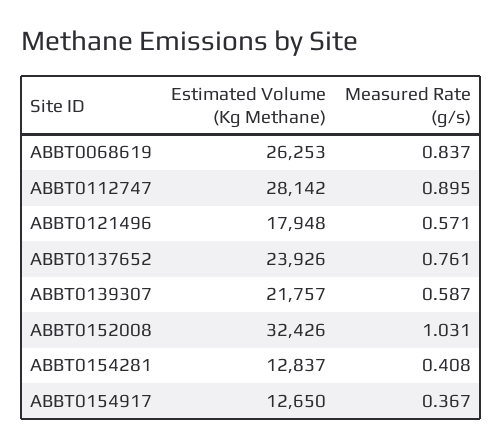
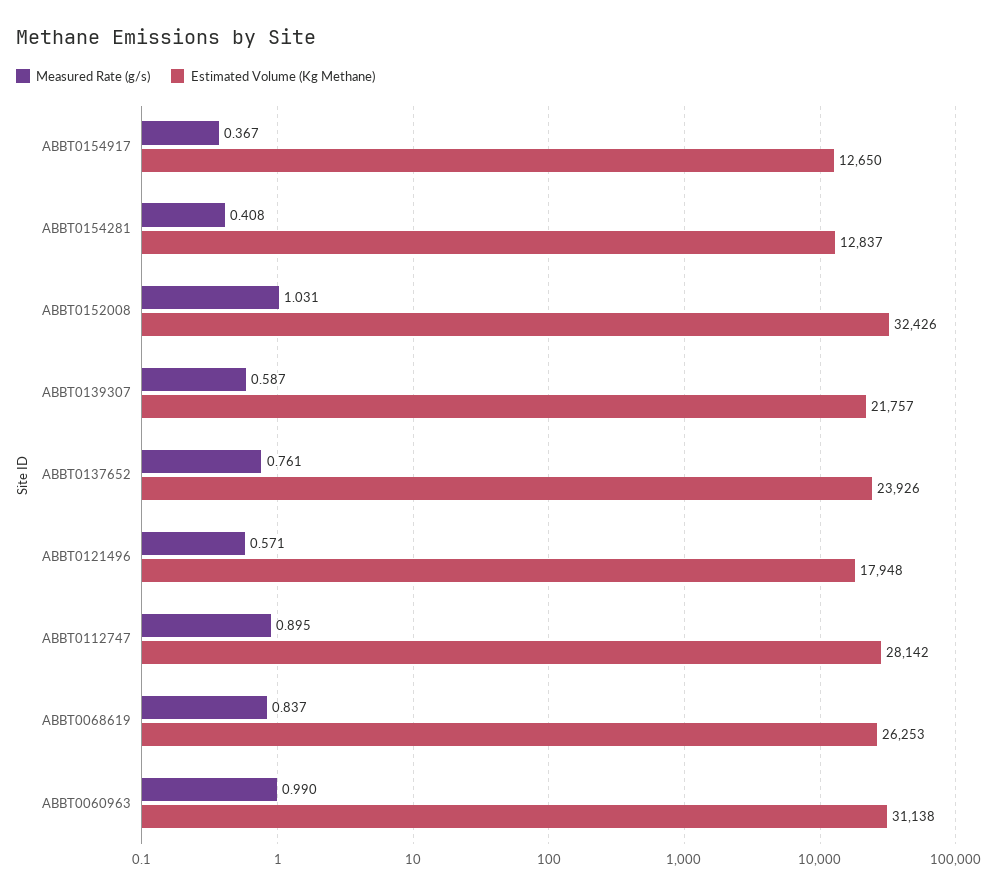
Measured Rate (g/s), ABBT0060963: none -> 0.99
Estimated Volume (Kg Methane), ABBT0060963: none -> 31138

